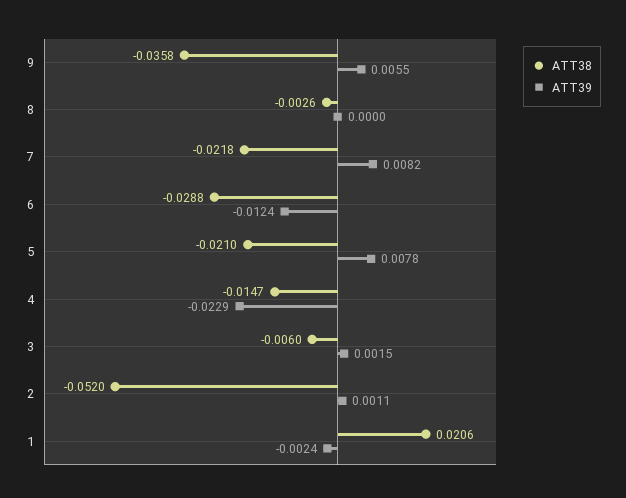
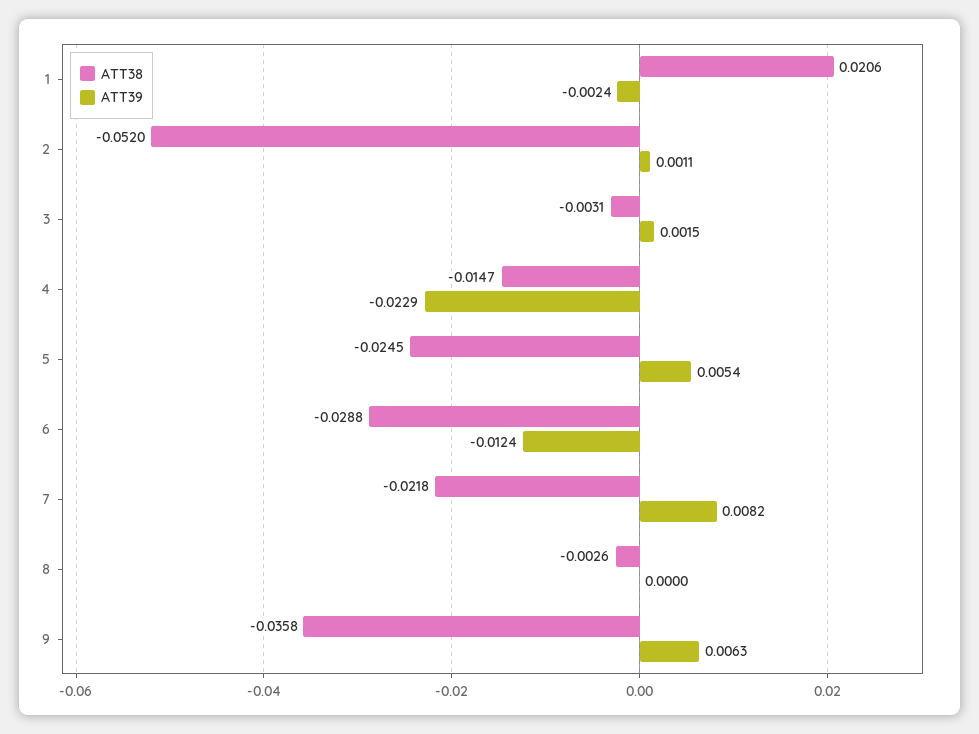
ATT39, 9: 0.0055 -> 0.0063
ATT38, 5: -0.021 -> -0.0245
ATT39, 5: 0.0078 -> 0.0054
ATT38, 3: -0.006 -> -0.0031

